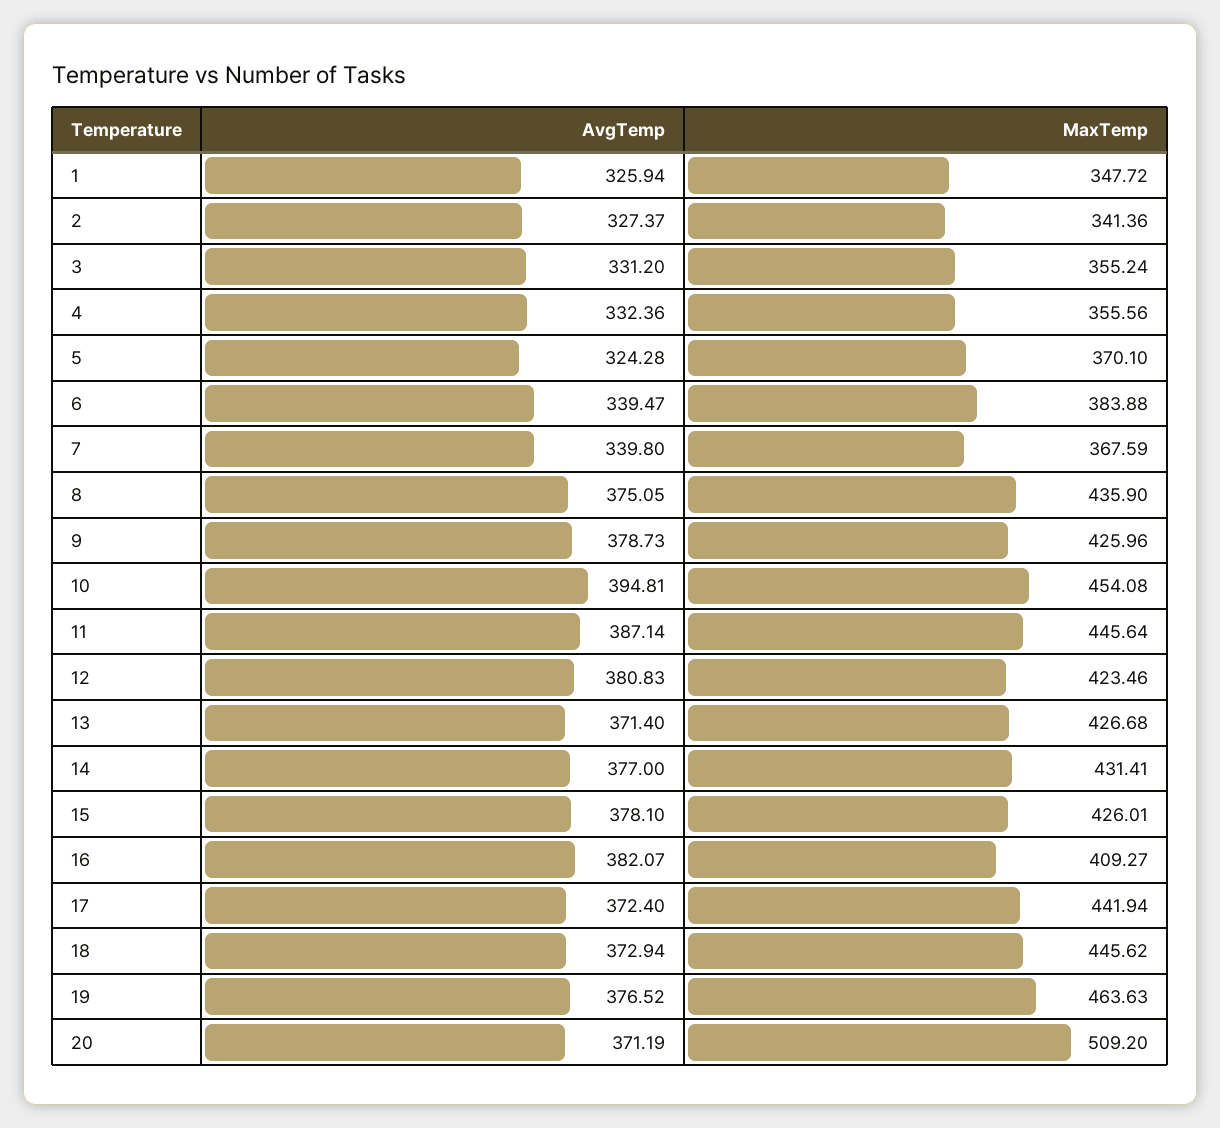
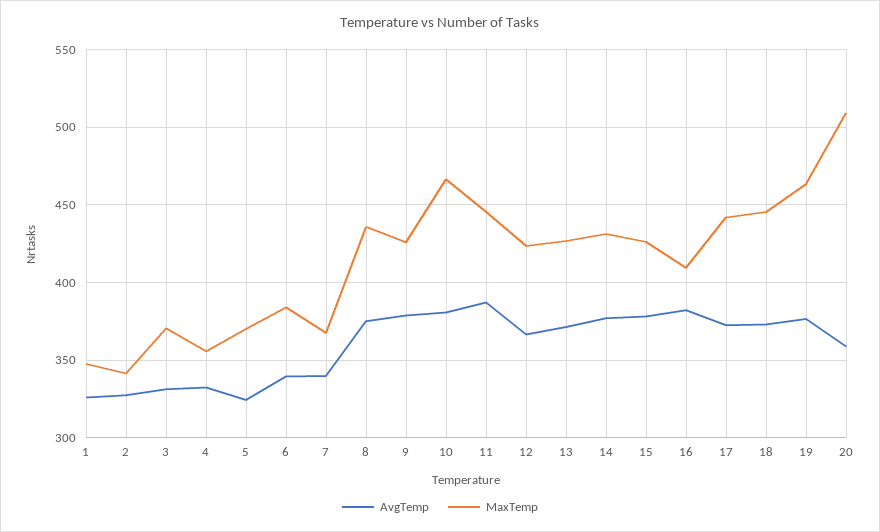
MaxTemp, 3: 355.24 -> 370
AvgTemp, 10: 394.81 -> 380
MaxTemp, 10: 454.08 -> 465
AvgTemp, 12: 380.83 -> 365
AvgTemp, 20: 371.19 -> 360

